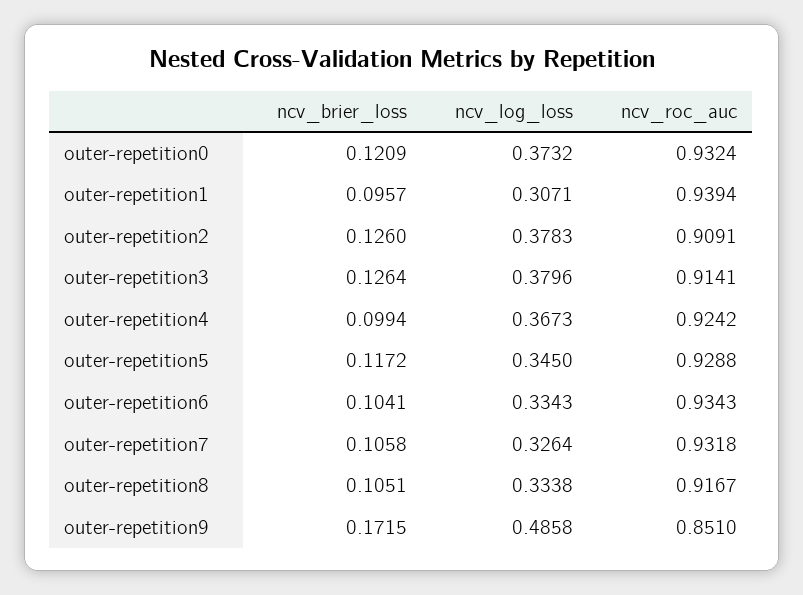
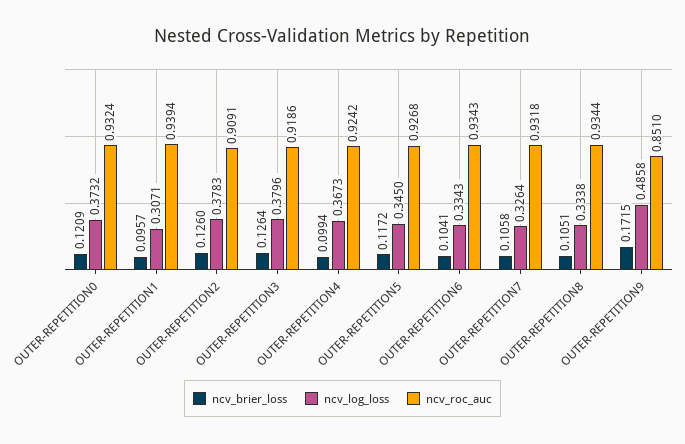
ncv_roc_auc, outer-repetition3: 0.9141 -> 0.9186
ncv_roc_auc, outer-repetition5: 0.9288 -> 0.9268
ncv_roc_auc, outer-repetition8: 0.9167 -> 0.9344

